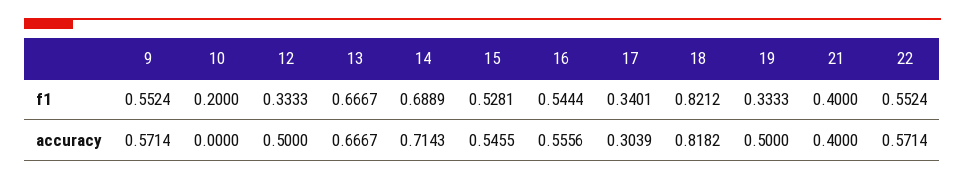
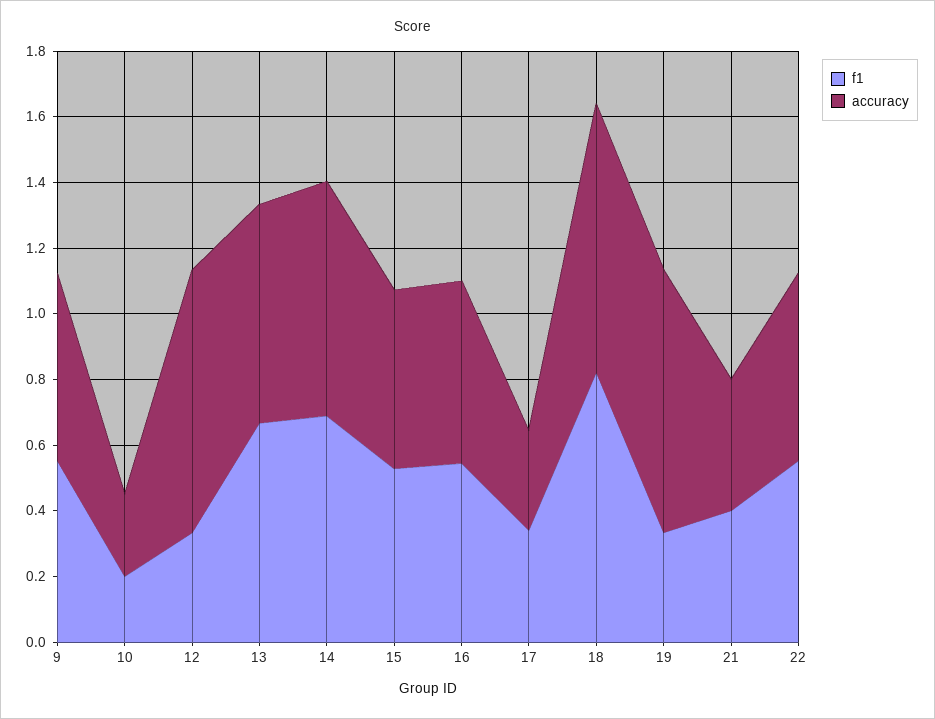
accuracy, 10: 0 -> 0.25
accuracy, 12: 0.5 -> 0.8
accuracy, 19: 0.5 -> 0.8

